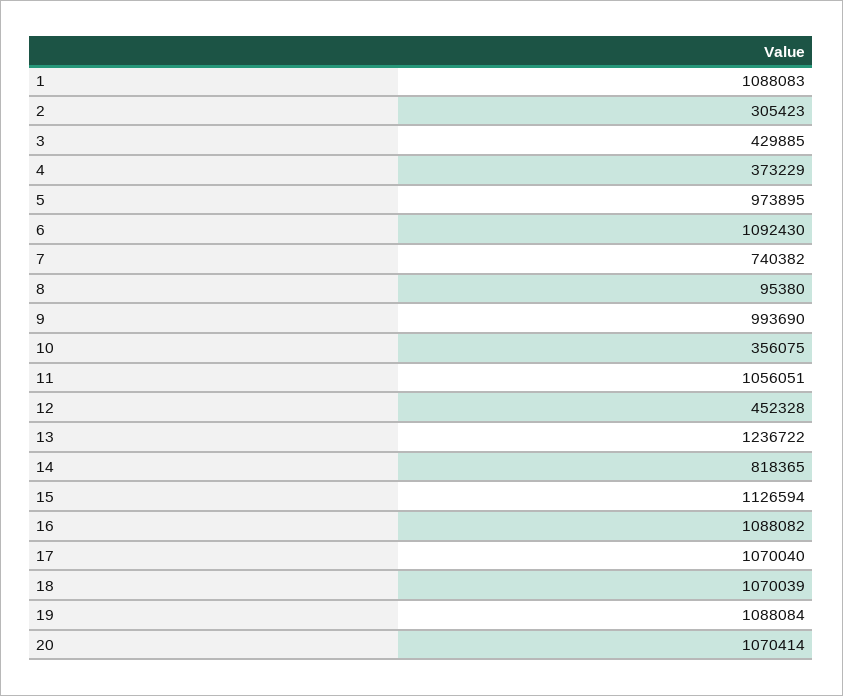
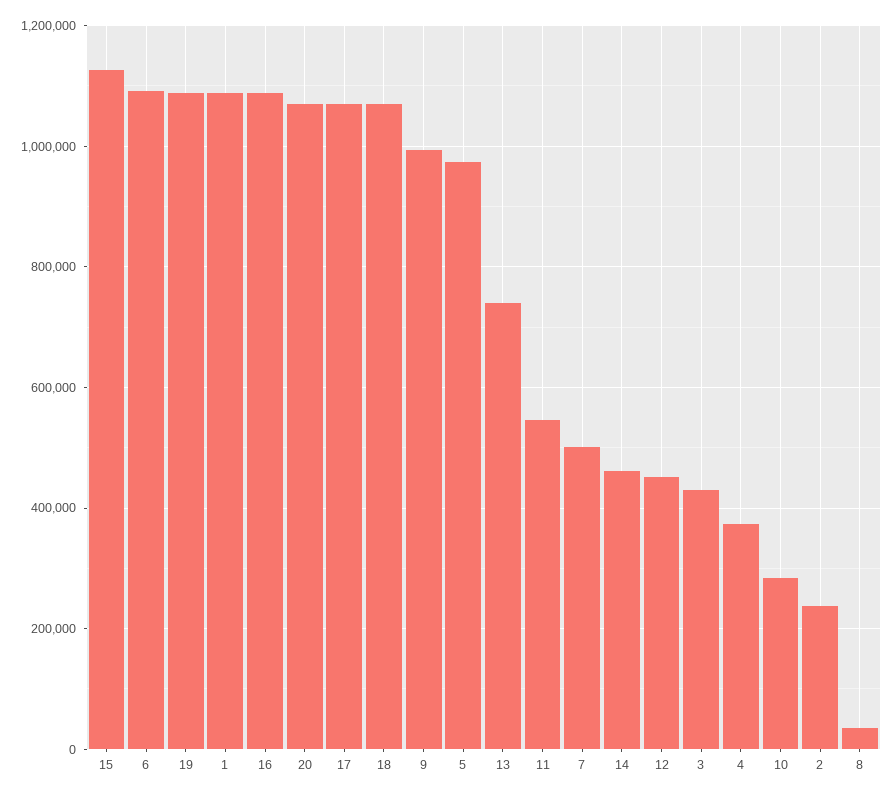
2: 305423 -> 240000
7: 740382 -> 500000
8: 95380 -> 40000
10: 356075 -> 280000
11: 1056051 -> 540000
13: 1236722 -> 740000
14: 818365 -> 460000

